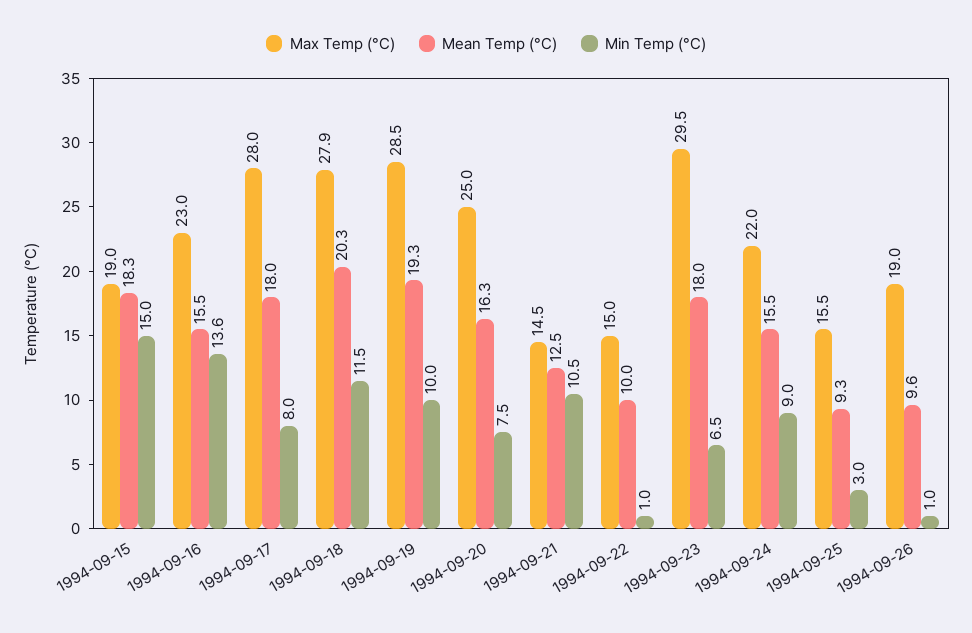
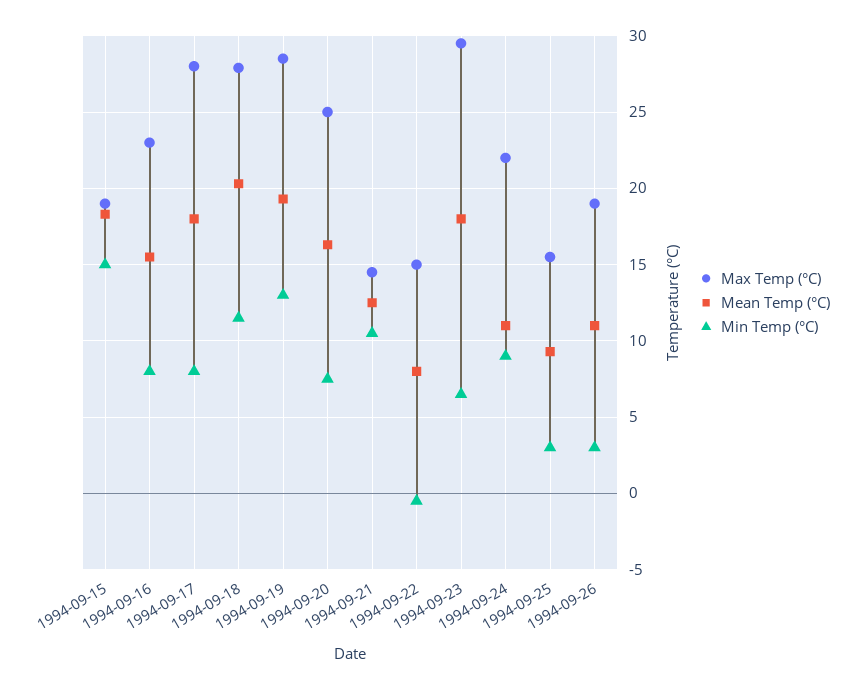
Min Temp (°C), 1994-09-16: 13.6 -> 8
Min Temp (°C), 1994-09-19: 10 -> 13
Mean Temp (°C), 1994-09-22: 10 -> 8
Min Temp (°C), 1994-09-22: 1 -> -0.5
Mean Temp (°C), 1994-09-24: 15.5 -> 11
Mean Temp (°C), 1994-09-26: 9.6 -> 11
Min Temp (°C), 1994-09-26: 1 -> 3

